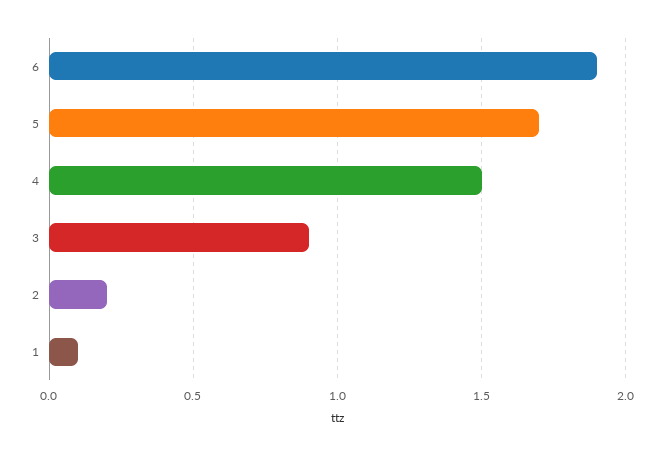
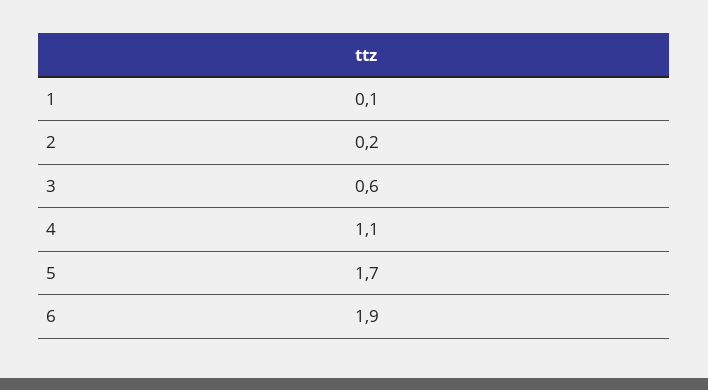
4: 1.5 -> 1.1
3: 0.9 -> 0.6

